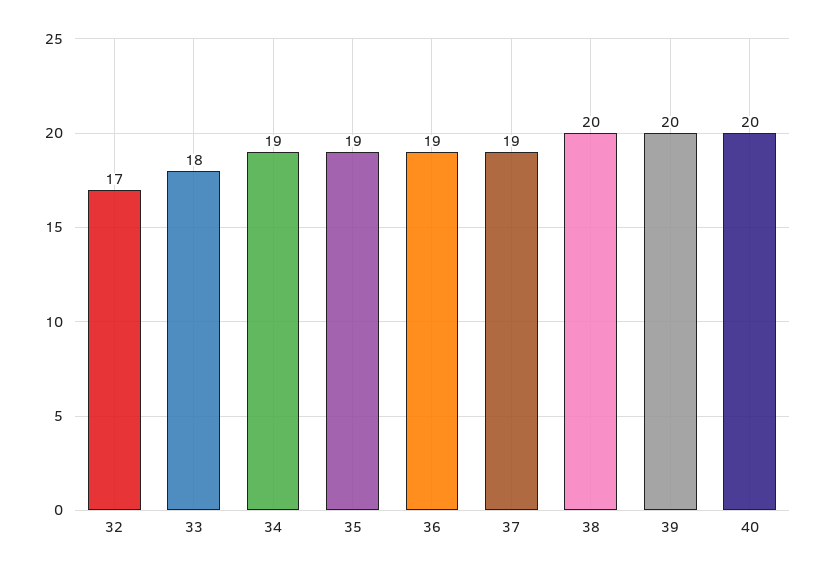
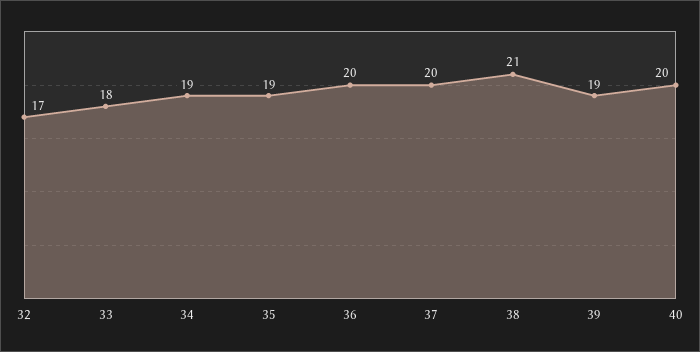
36: 19 -> 20
37: 19 -> 20
38: 20 -> 21
39: 20 -> 19

